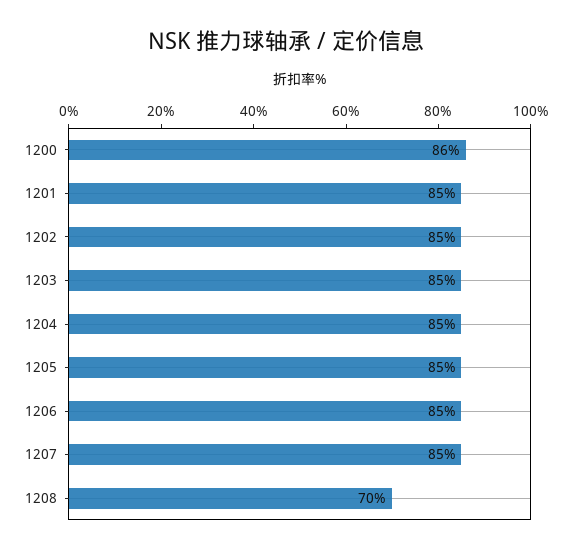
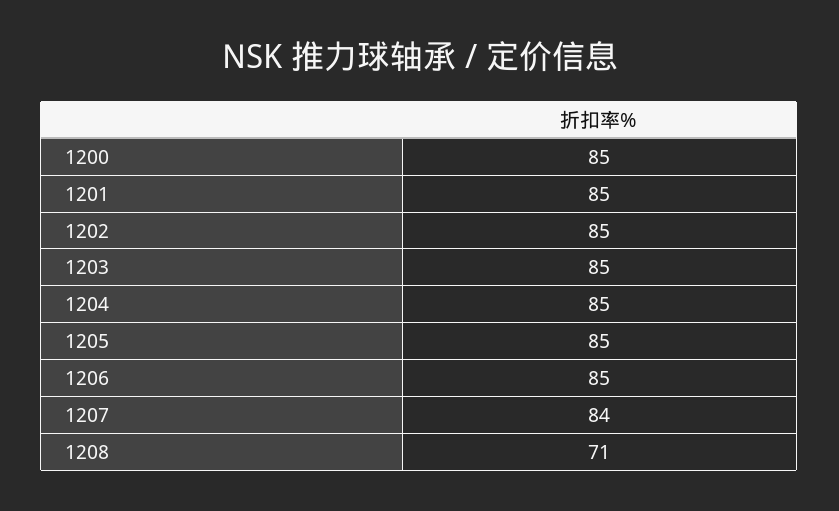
1200: 86 -> 85
1207: 85 -> 84
1208: 70 -> 71

